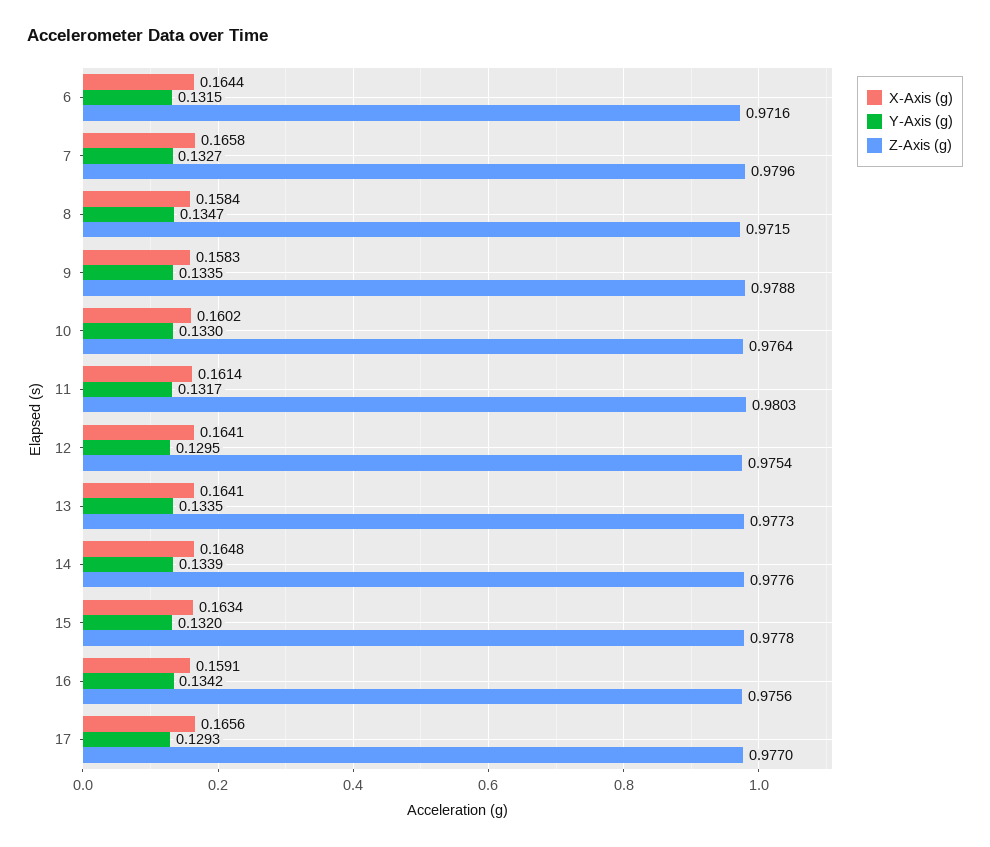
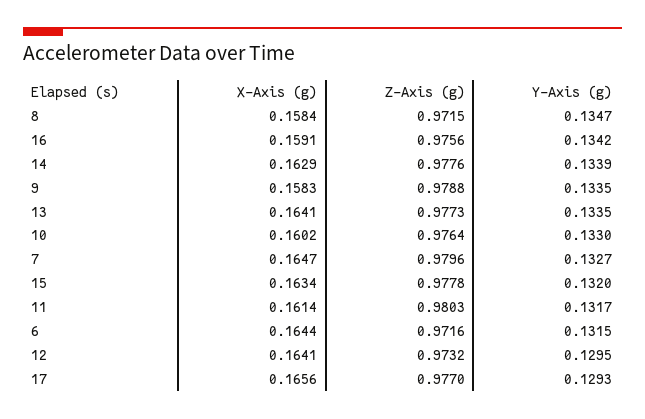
X-Axis (g), 7: 0.1658 -> 0.1647
Z-Axis (g), 12: 0.9754 -> 0.9732
X-Axis (g), 14: 0.1648 -> 0.1629

